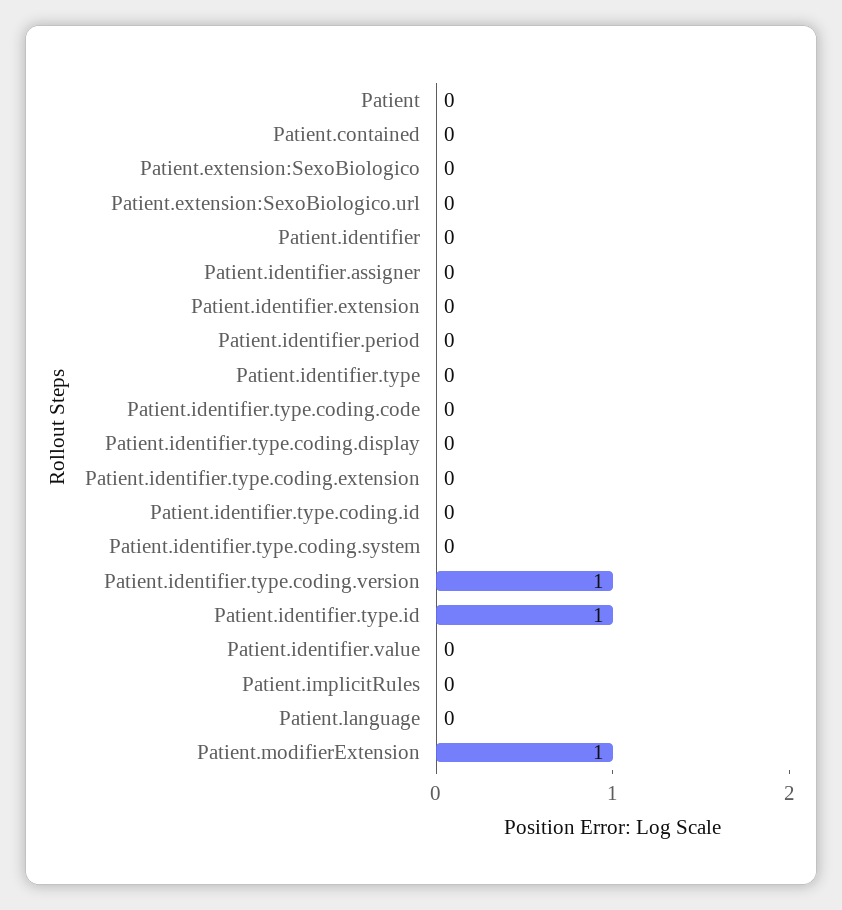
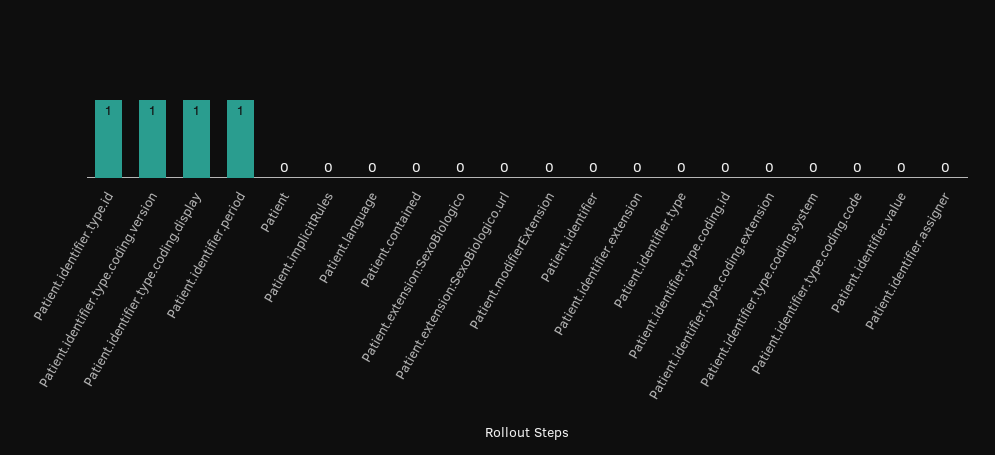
Patient.identifier.period: 0 -> 1
Patient.identifier.type.coding.display: 0 -> 1
Patient.modifierExtension: 1 -> 0

